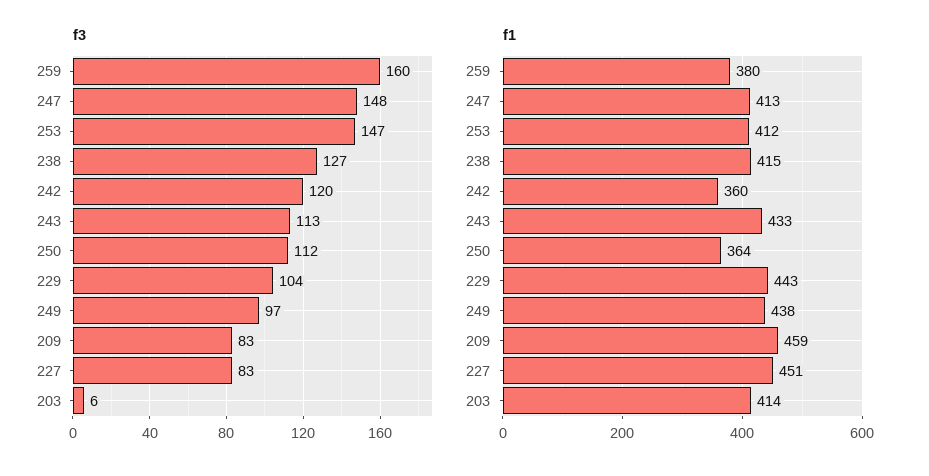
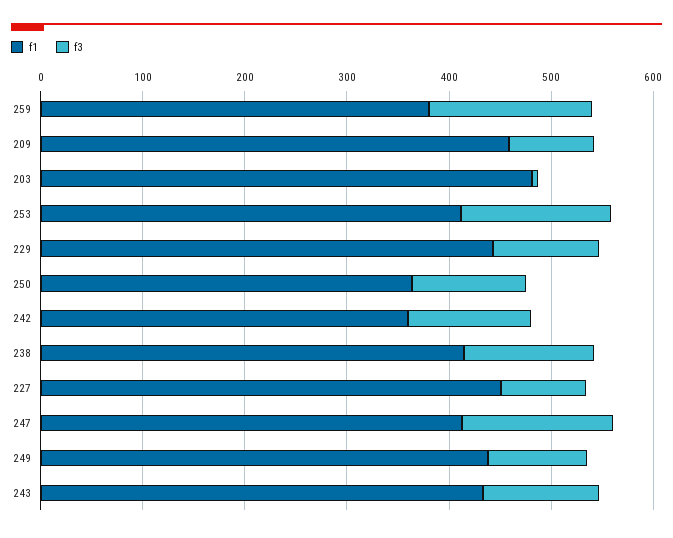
f1, 203: 414 -> 480

